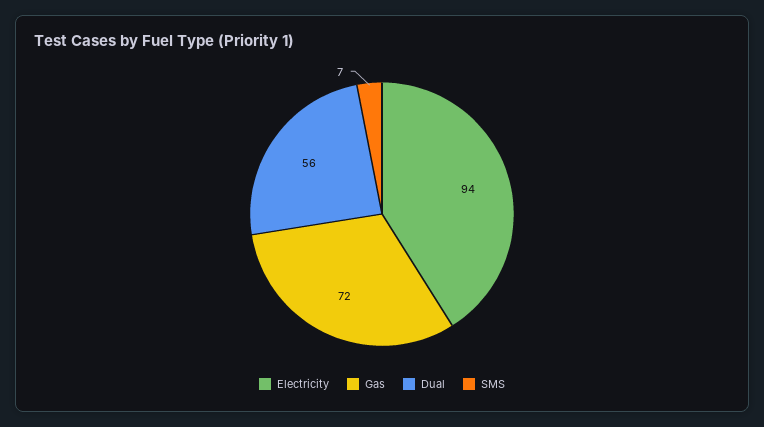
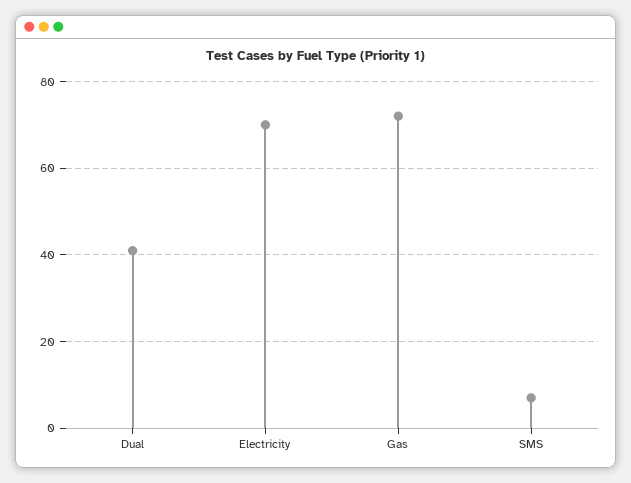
Electricity: 94 -> 70
Dual: 56 -> 40

